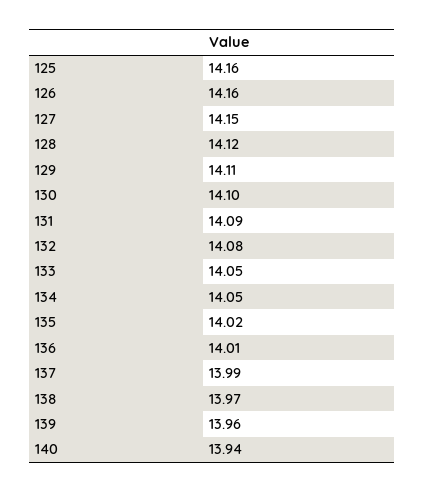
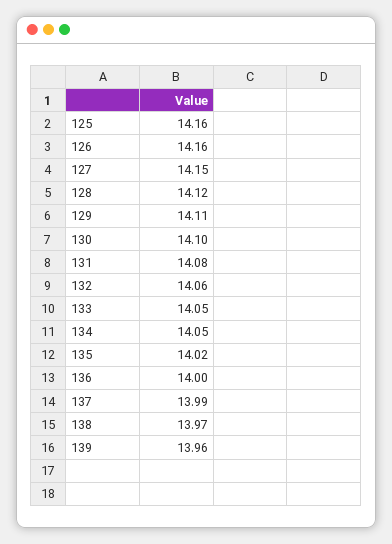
131: 14.09 -> 14.08
132: 14.08 -> 14.06
136: 14.01 -> 14
140: 13.94 -> none

